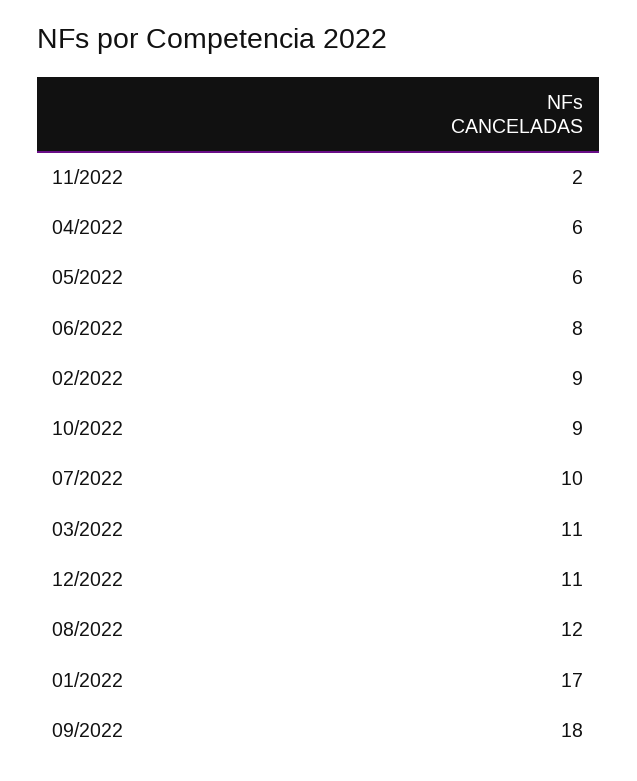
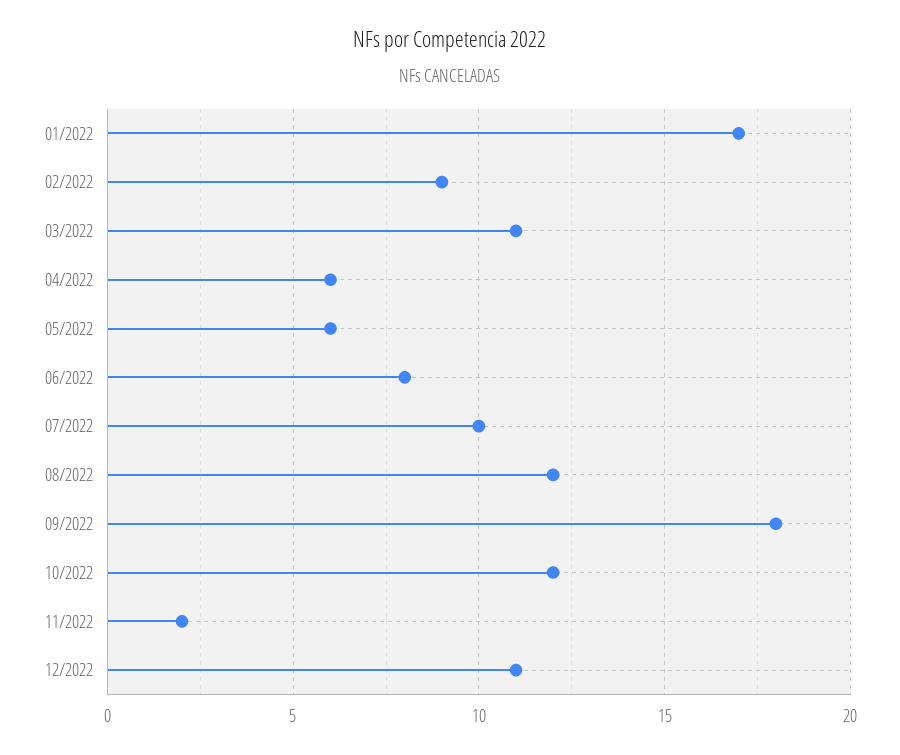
10/2022: 9 -> 12

